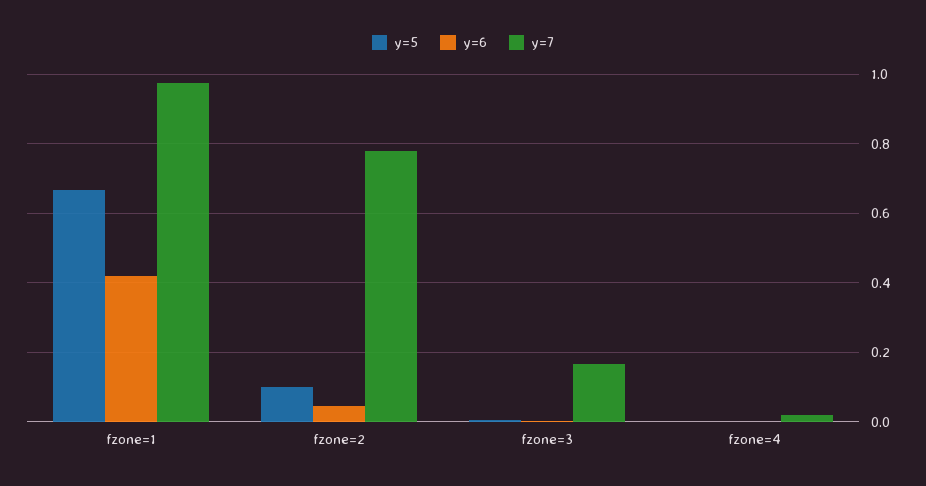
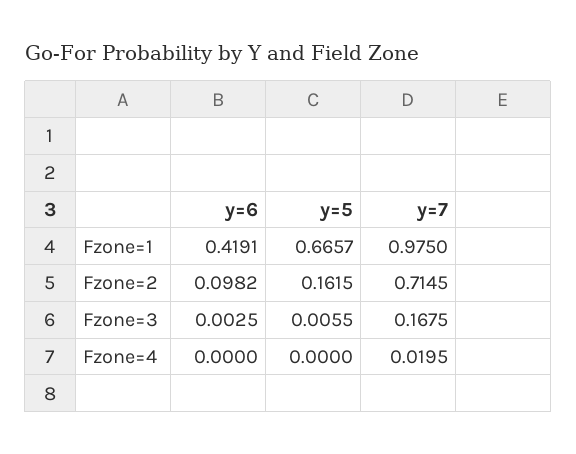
y=5, fzone=2: 0.1 -> 0.1615
y=6, fzone=2: 0.04 -> 0.0982
y=7, fzone=2: 0.78 -> 0.7145

